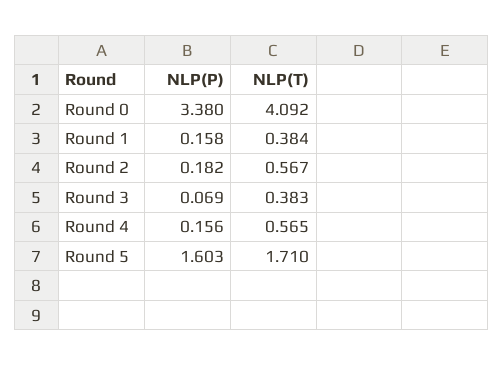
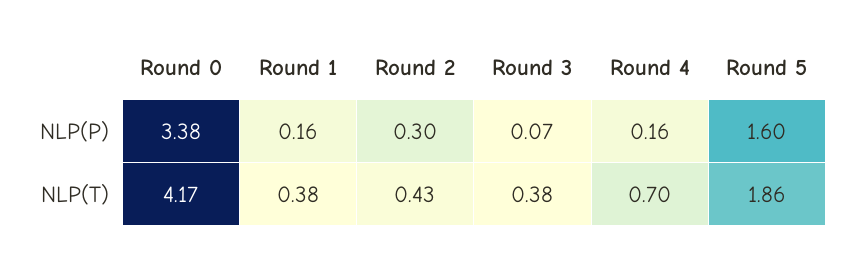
NLP(T), Round 0: 4.092 -> 4.17
NLP(P), Round 2: 0.182 -> 0.3
NLP(T), Round 2: 0.567 -> 0.43
NLP(T), Round 4: 0.565 -> 0.7
NLP(T), Round 5: 1.71 -> 1.86

